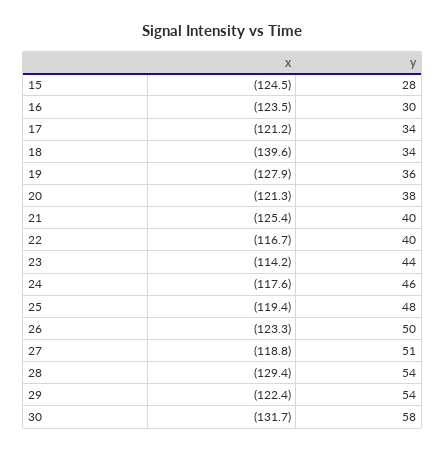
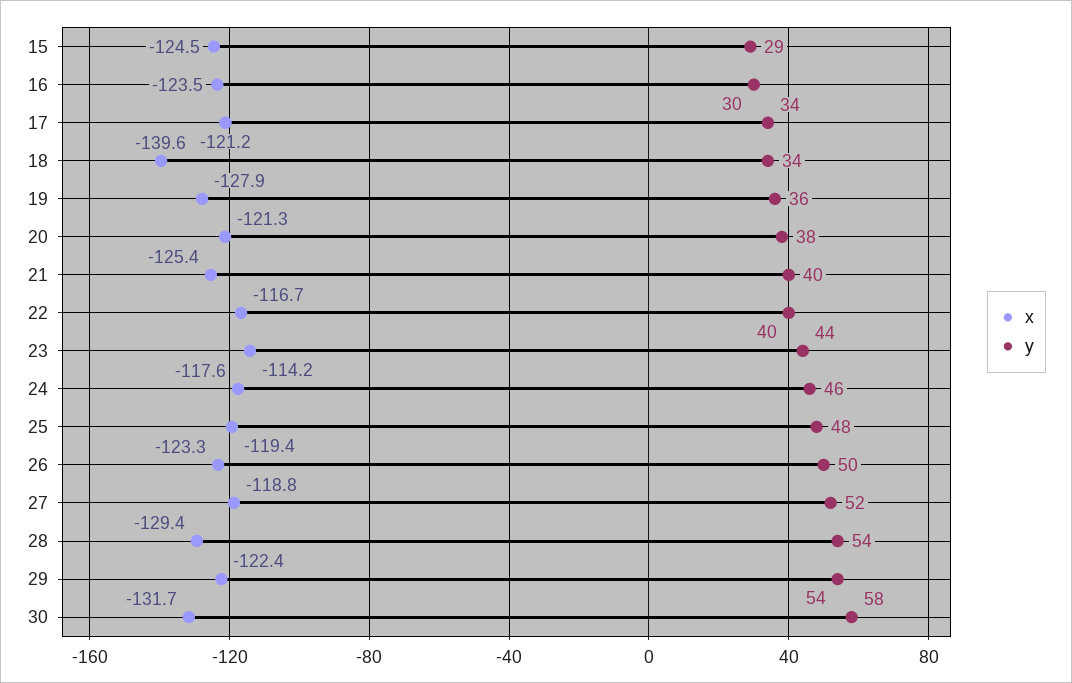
y, 15: 28 -> 29
y, 27: 51 -> 52

